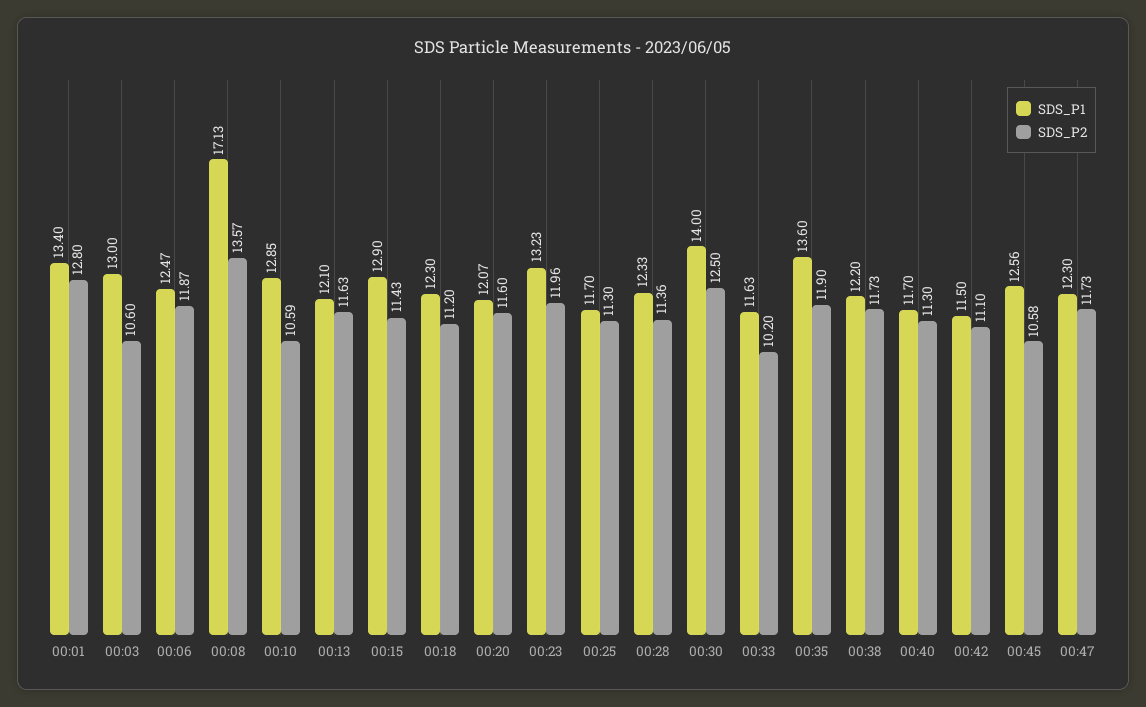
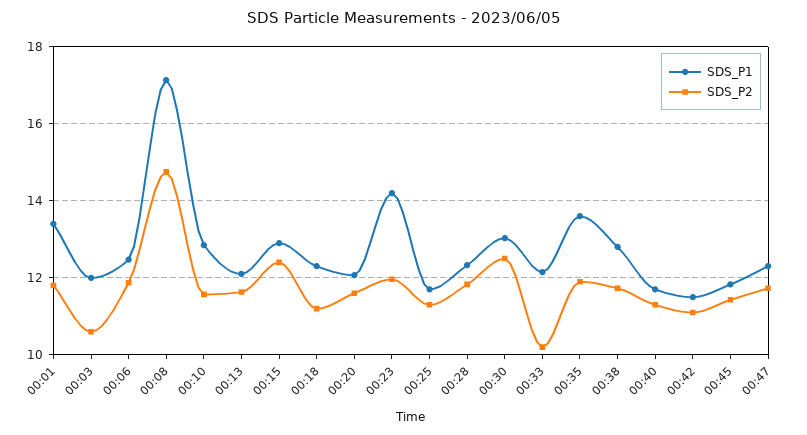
SDS_P2, 00:01: 12.8 -> 11.8
SDS_P1, 00:03: 13 -> 12
SDS_P2, 00:08: 13.57 -> 14.8
SDS_P2, 00:10: 10.59 -> 11.6
SDS_P2, 00:15: 11.43 -> 12.4
SDS_P1, 00:23: 13.23 -> 14.2
SDS_P2, 00:28: 11.36 -> 11.8
SDS_P1, 00:30: 14 -> 13
SDS_P1, 00:33: 11.63 -> 12.2
SDS_P1, 00:38: 12.2 -> 12.8
SDS_P1, 00:45: 12.56 -> 11.8
SDS_P2, 00:45: 10.58 -> 11.4

